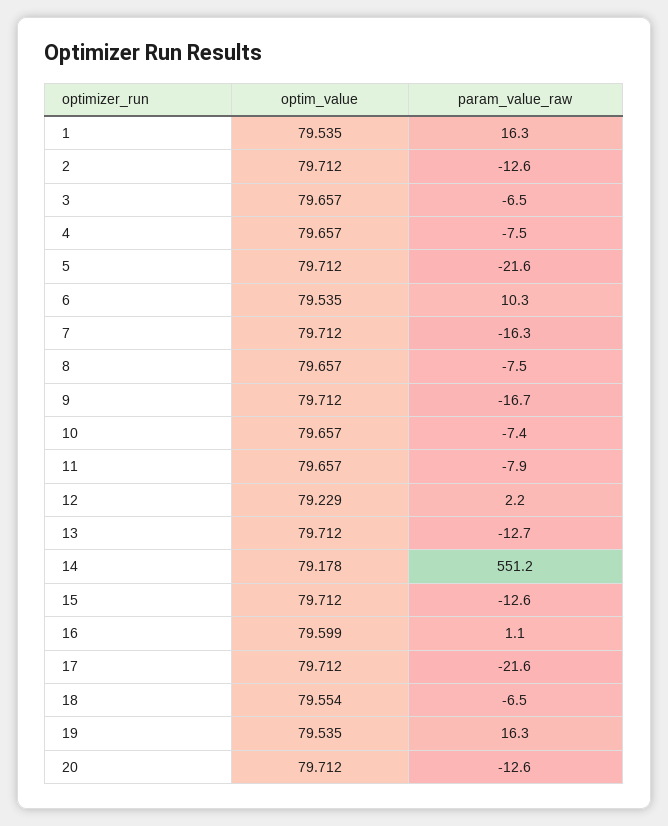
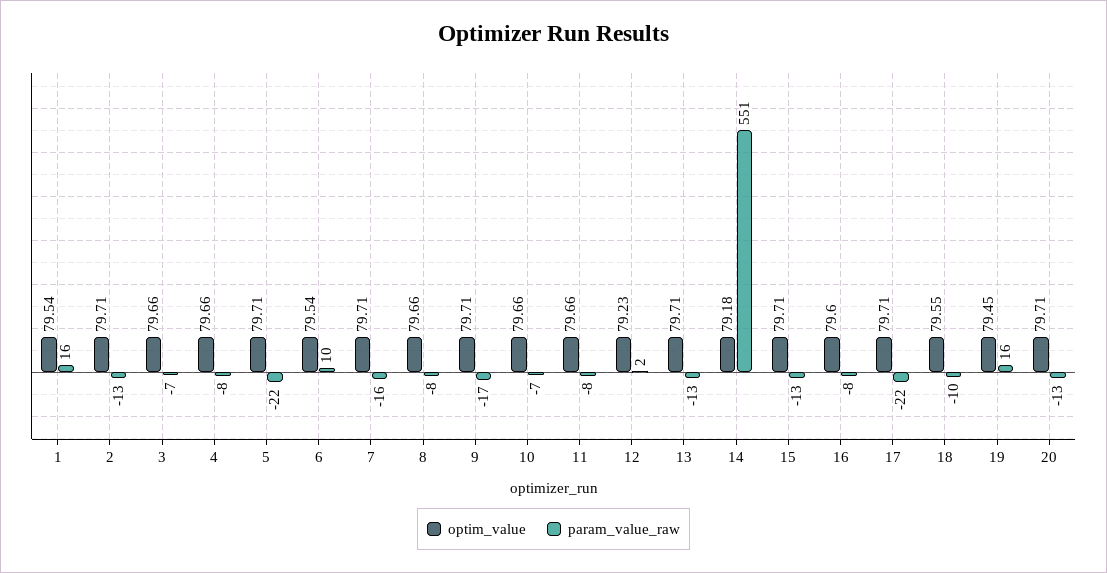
param_value_raw, 16: 1.1 -> -8
param_value_raw, 18: -6.5 -> -10
optim_value, 19: 79.535 -> 79.45

